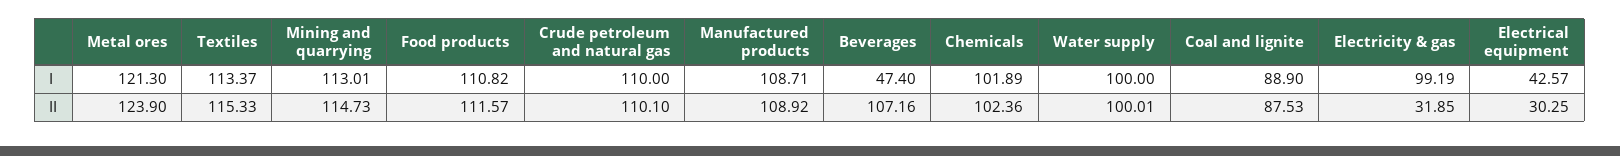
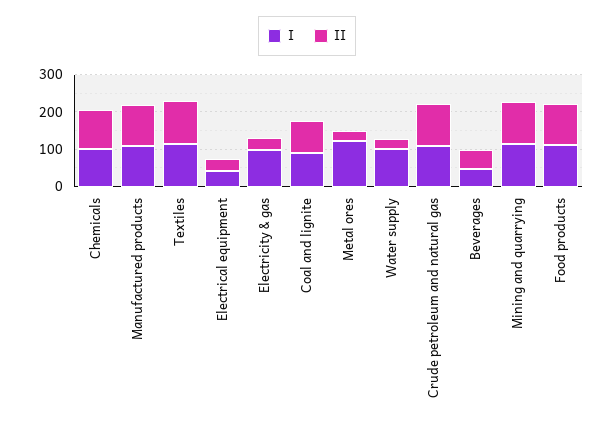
II, Metal ores: 123.9 -> 25
II, Beverages: 107.16 -> 50
II, Water supply: 100.01 -> 25

